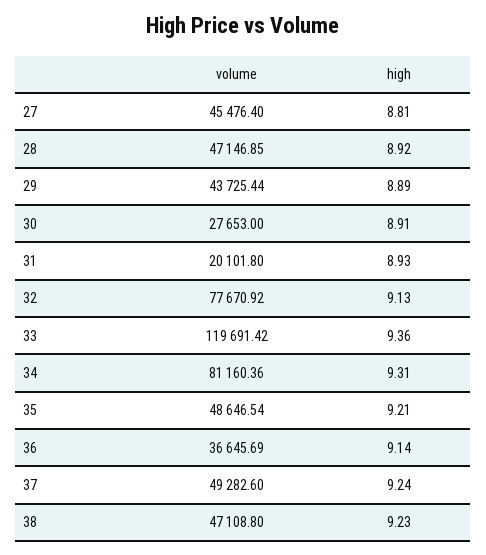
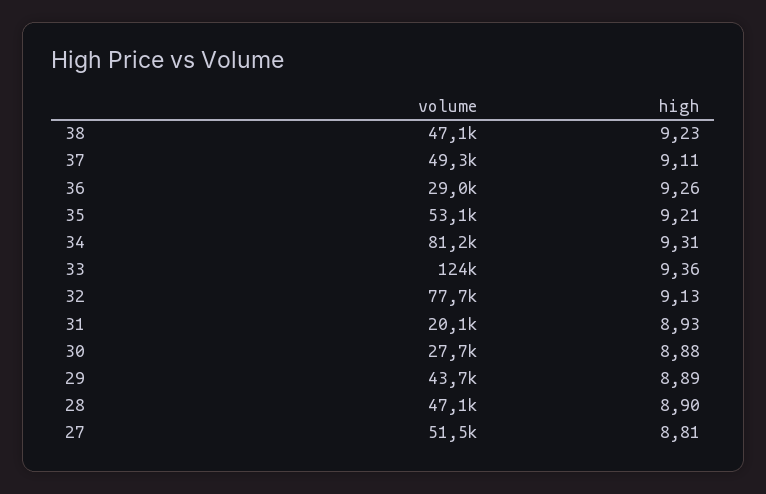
volume, 27: 45476.4 -> 51500
high, 28: 8.92 -> 8.9
high, 30: 8.91 -> 8.88
volume, 33: 119691.42 -> 124000
volume, 35: 48646.54 -> 53100
volume, 36: 36645.69 -> 29000
high, 36: 9.14 -> 9.26
high, 37: 9.24 -> 9.11

